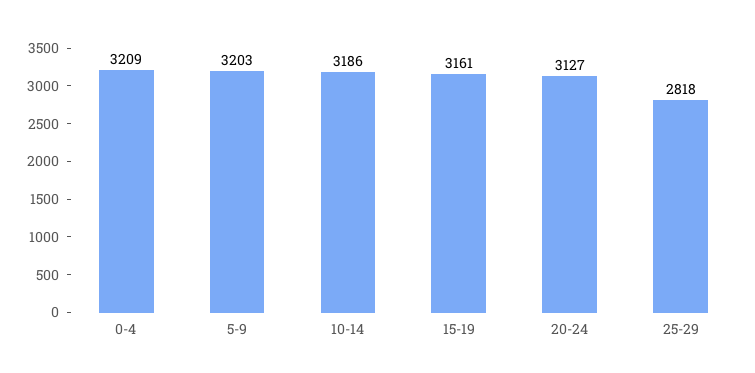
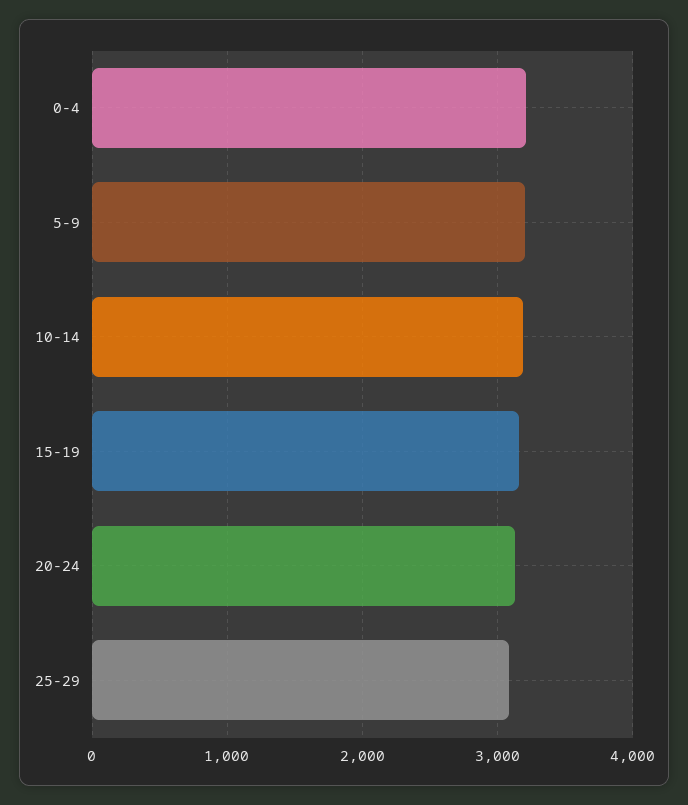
25-29: 2818 -> 3100

